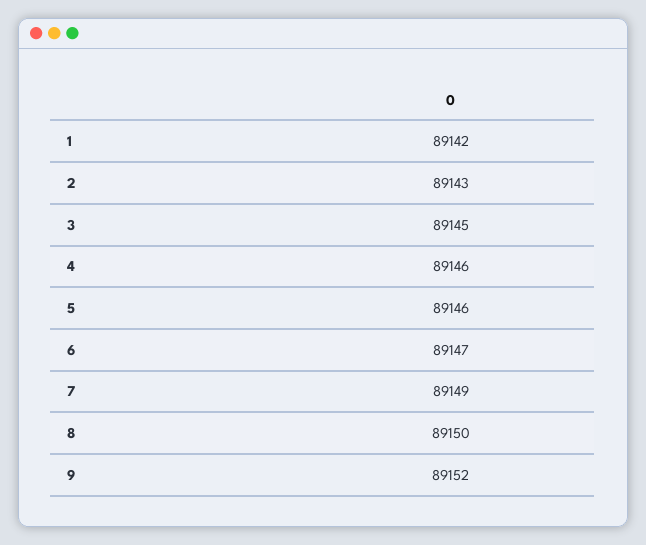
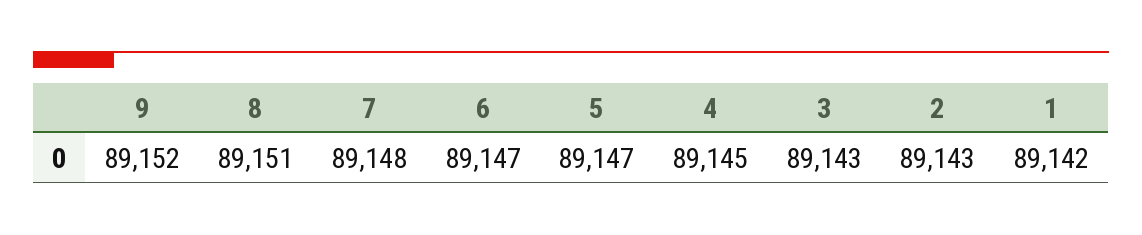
3: 89145 -> 89143
4: 89146 -> 89145
5: 89146 -> 89147
7: 89149 -> 89148
8: 89150 -> 89151

